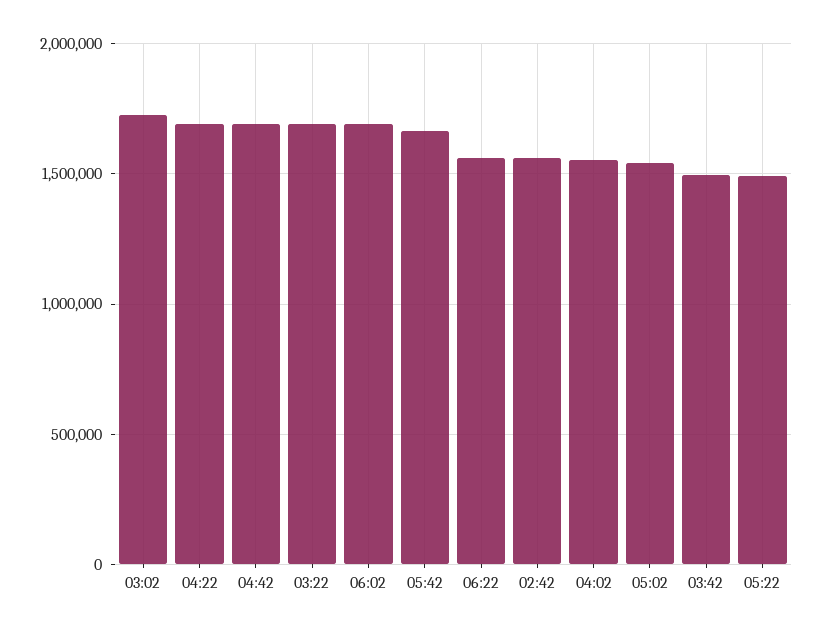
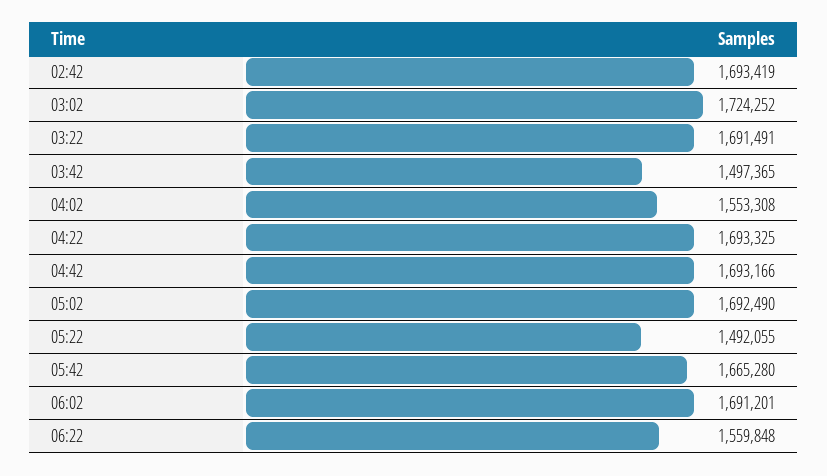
02:42: 1550000 -> 1693419
05:02: 1550000 -> 1692490

